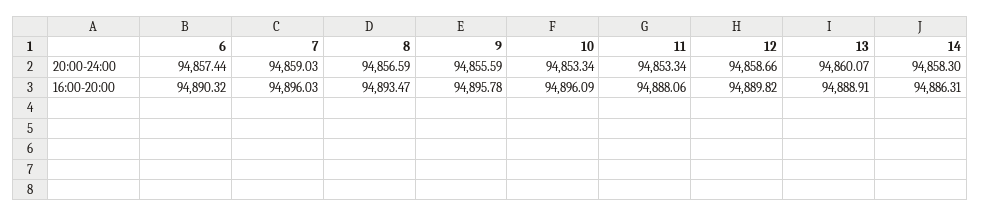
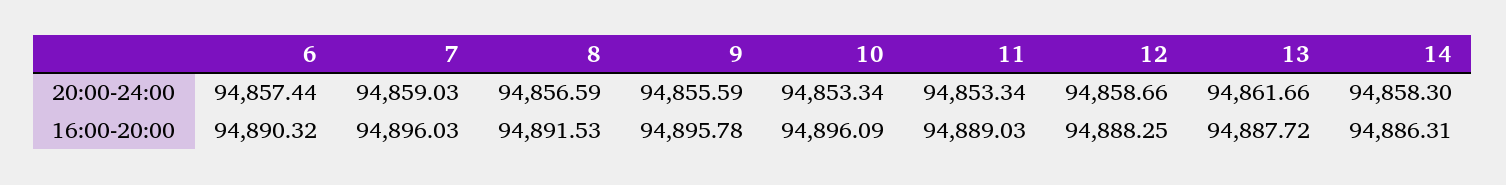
13, 20:00-24:00: 94860.07 -> 94861.66
8, 16:00-20:00: 94893.47 -> 94891.53
11, 16:00-20:00: 94888.06 -> 94889.03
12, 16:00-20:00: 94889.82 -> 94888.25
13, 16:00-20:00: 94888.91 -> 94887.72

